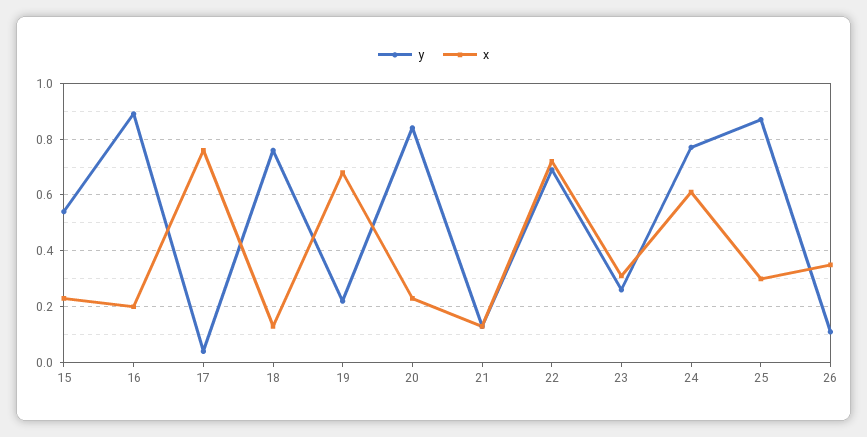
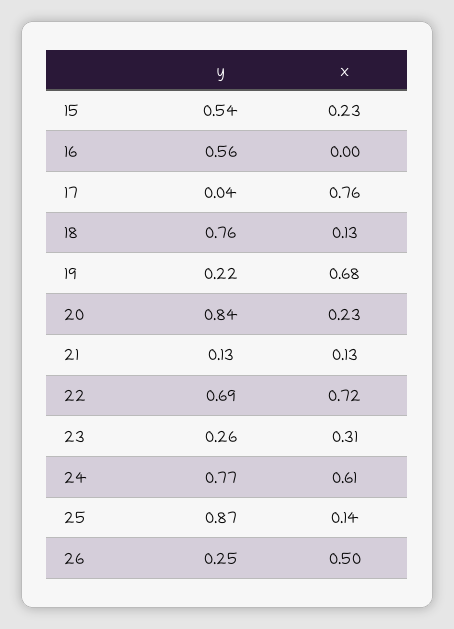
y, 16: 0.9 -> 0.56
x, 16: 0.2 -> 0
x, 25: 0.3 -> 0.14
y, 26: 0.1 -> 0.25
x, 26: 0.35 -> 0.5

